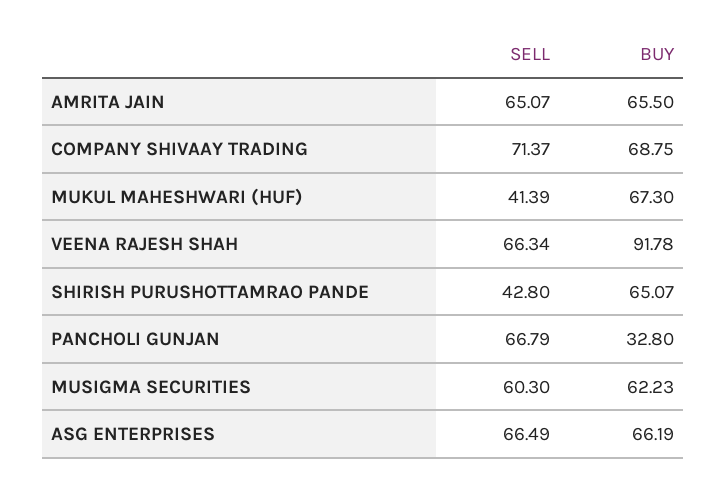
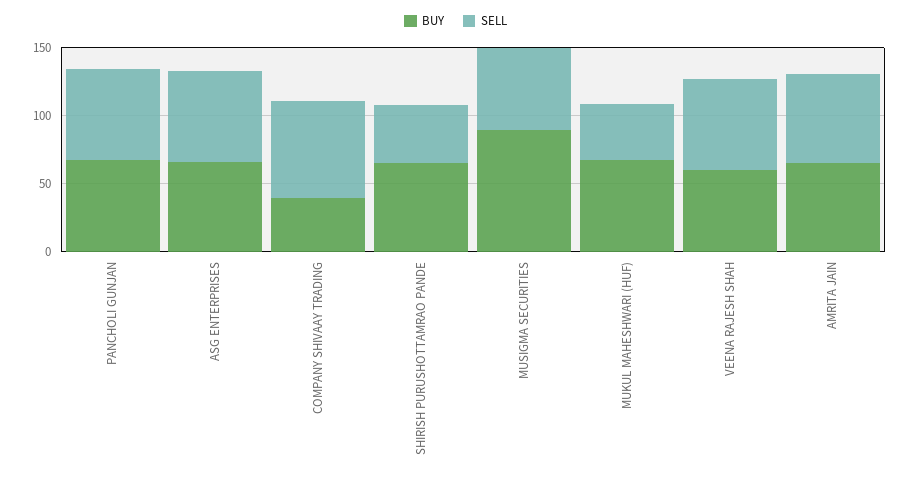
BUY, COMPANY SHIVAAY TRADING: 68.75 -> 40
BUY, VEENA RAJESH SHAH: 91.78 -> 60
BUY, PANCHOLI GUNJAN: 32.8 -> 70
BUY, MUSIGMA SECURITIES: 62.23 -> 90

